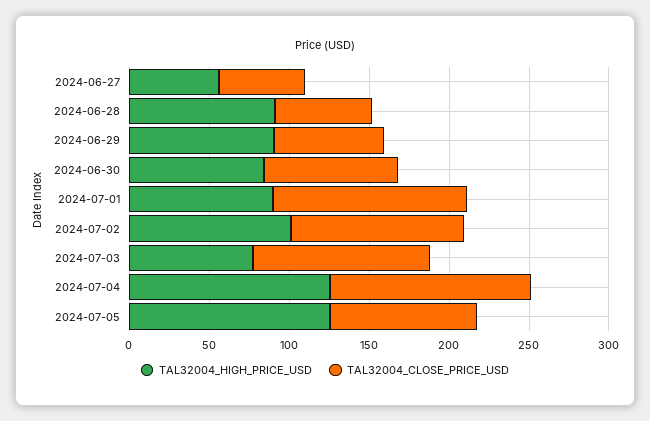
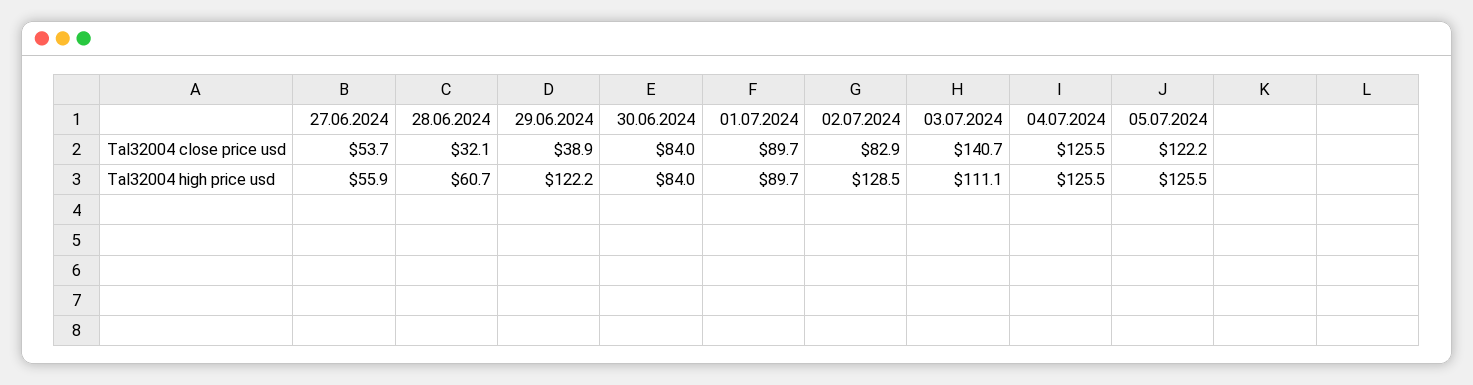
TAL32004_HIGH_PRICE_USD, 2024-06-28: 90 -> 60.7
TAL32004_CLOSE_PRICE_USD, 2024-06-28: 60 -> 32.1
TAL32004_HIGH_PRICE_USD, 2024-06-29: 90 -> 122.2
TAL32004_CLOSE_PRICE_USD, 2024-06-29: 70 -> 38.9
TAL32004_CLOSE_PRICE_USD, 2024-07-01: 120 -> 89.7
TAL32004_HIGH_PRICE_USD, 2024-07-02: 100 -> 128.5
TAL32004_CLOSE_PRICE_USD, 2024-07-02: 110 -> 82.9
TAL32004_HIGH_PRICE_USD, 2024-07-03: 80 -> 111.1
TAL32004_CLOSE_PRICE_USD, 2024-07-03: 110 -> 140.7
TAL32004_CLOSE_PRICE_USD, 2024-07-05: 90 -> 122.2

